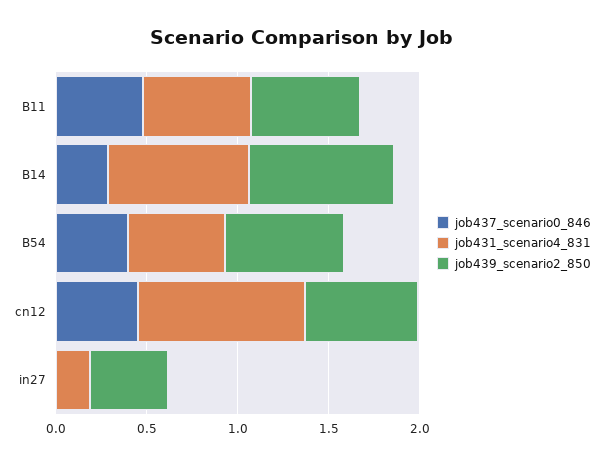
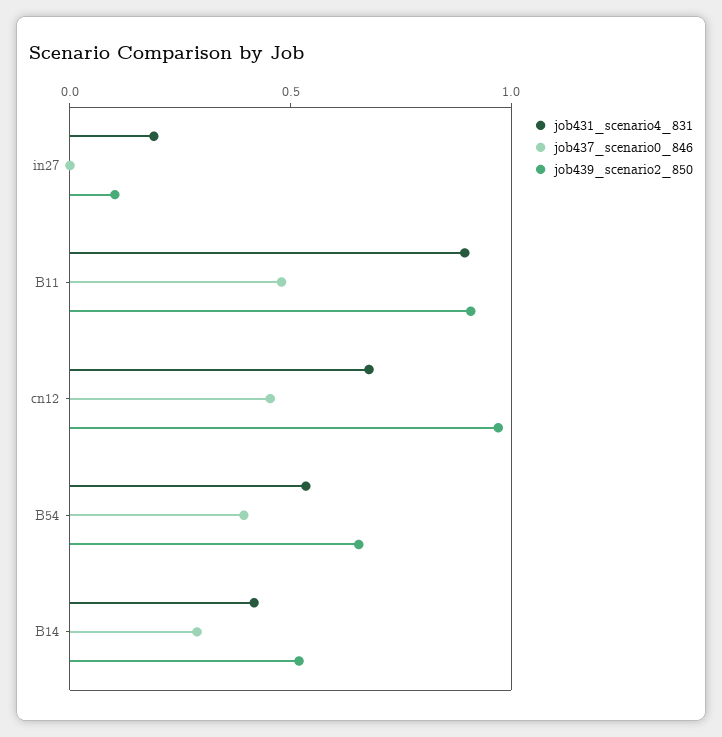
job431_scenario4_831, B11: 0.6 -> 0.9
job439_scenario2_850, B11: 0.6 -> 0.9
job431_scenario4_831, B14: 0.8 -> 0.4
job439_scenario2_850, B14: 0.8 -> 0.5
job431_scenario4_831, cn12: 0.9 -> 0.7
job439_scenario2_850, cn12: 0.6 -> 1
job439_scenario2_850, in27: 0.4 -> 0.1

